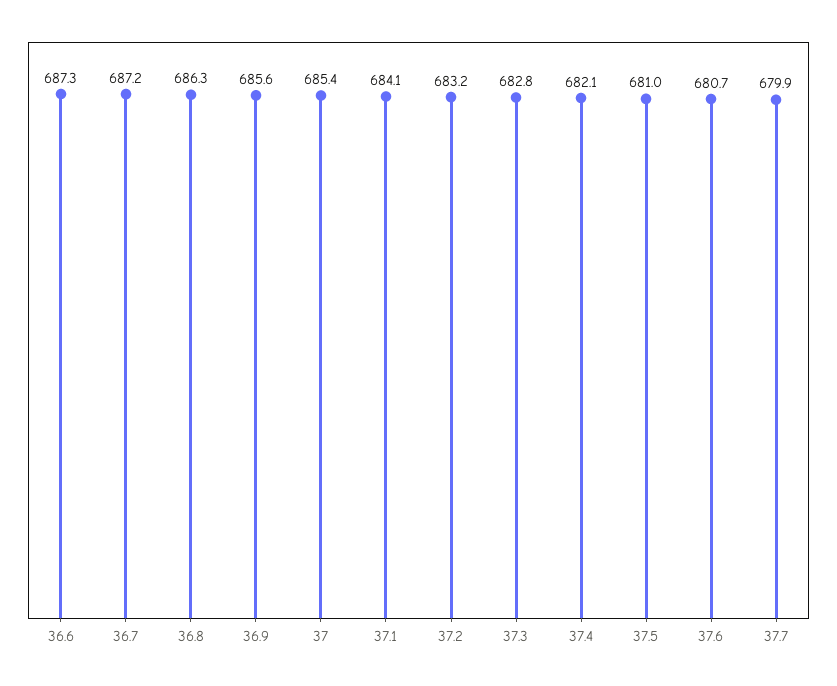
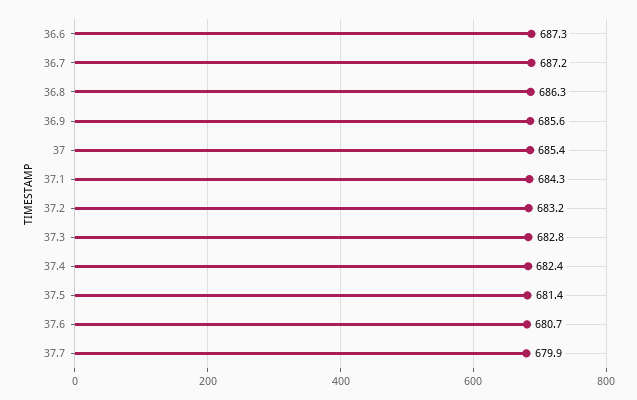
37.1: 684.1 -> 684.3
37.4: 682.1 -> 682.4
37.5: 681 -> 681.4

